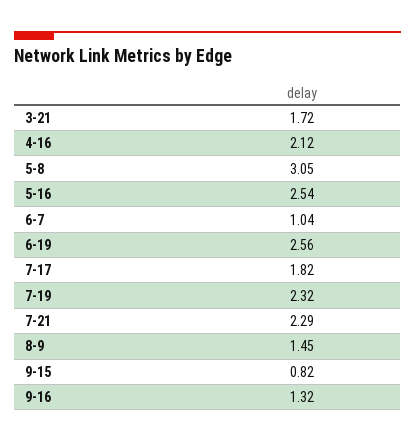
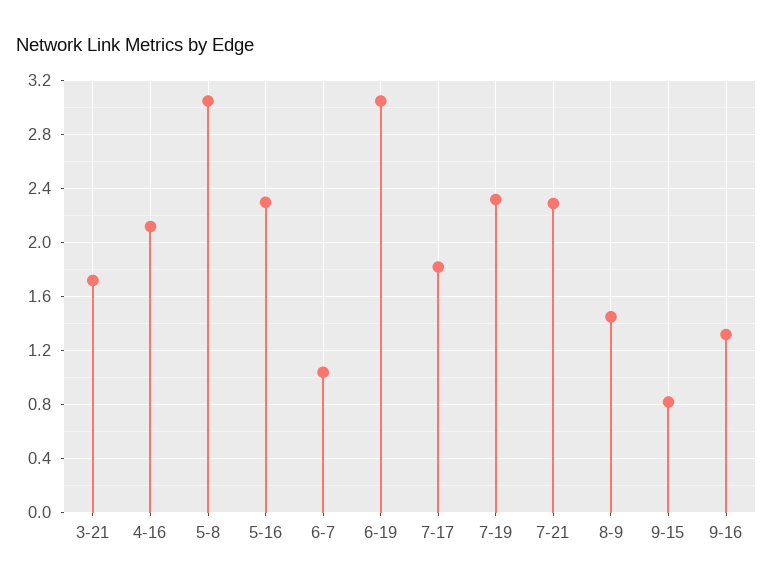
5-16: 2.54 -> 2.3
6-19: 2.56 -> 3.05

